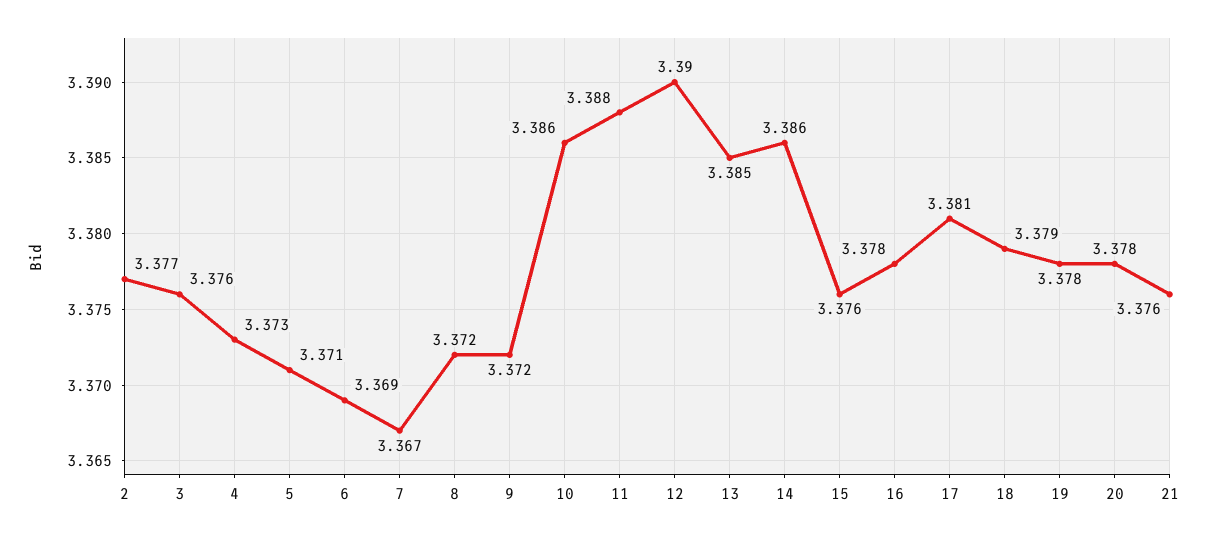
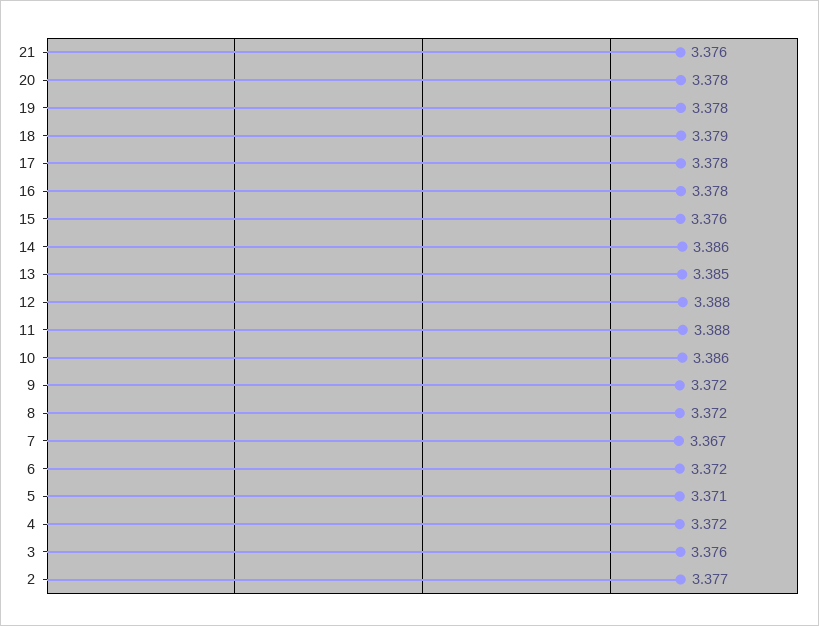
4: 3.373 -> 3.372
6: 3.369 -> 3.372
12: 3.39 -> 3.388
17: 3.381 -> 3.378

